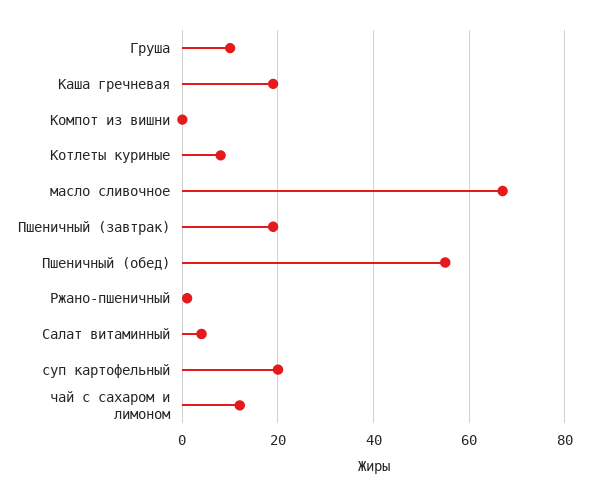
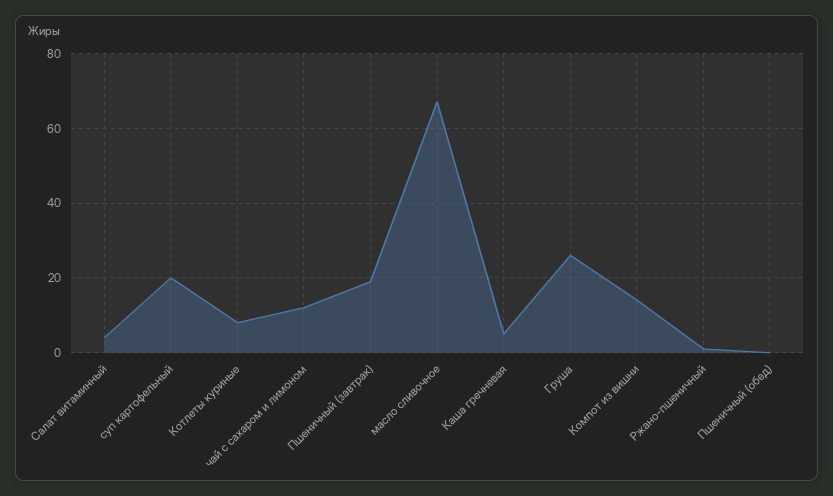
Груша: 10 -> 25
Каша гречневая: 20 -> 5
Компот из вишни: 0 -> 15
Пшеничный (обед): 55 -> 0

